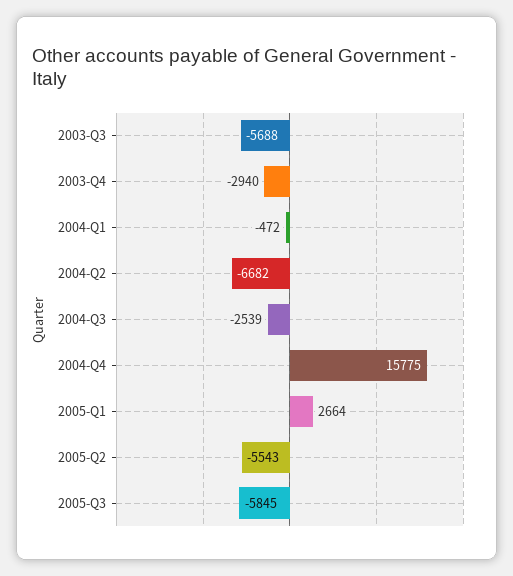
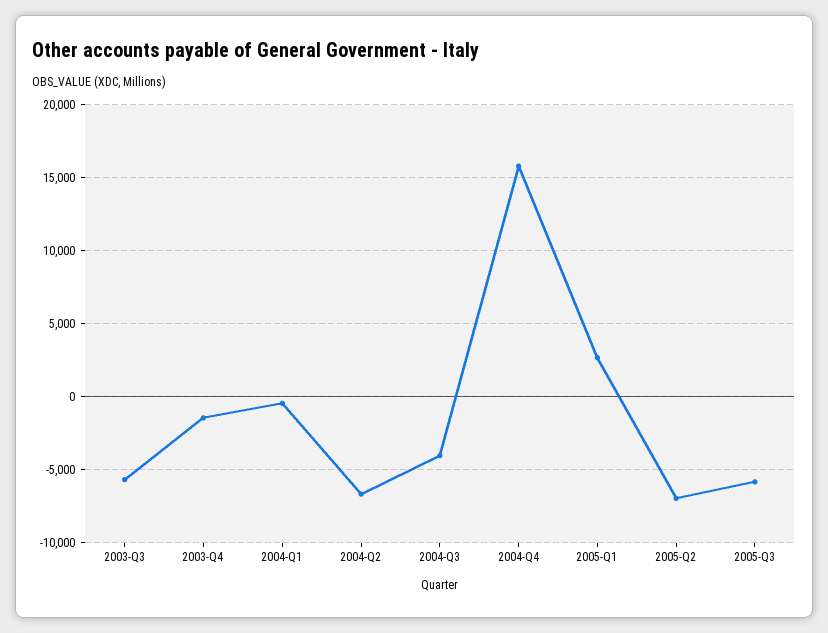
2003-Q4: -2940 -> -1500
2004-Q3: -2539 -> -4000
2005-Q2: -5543 -> -7000

